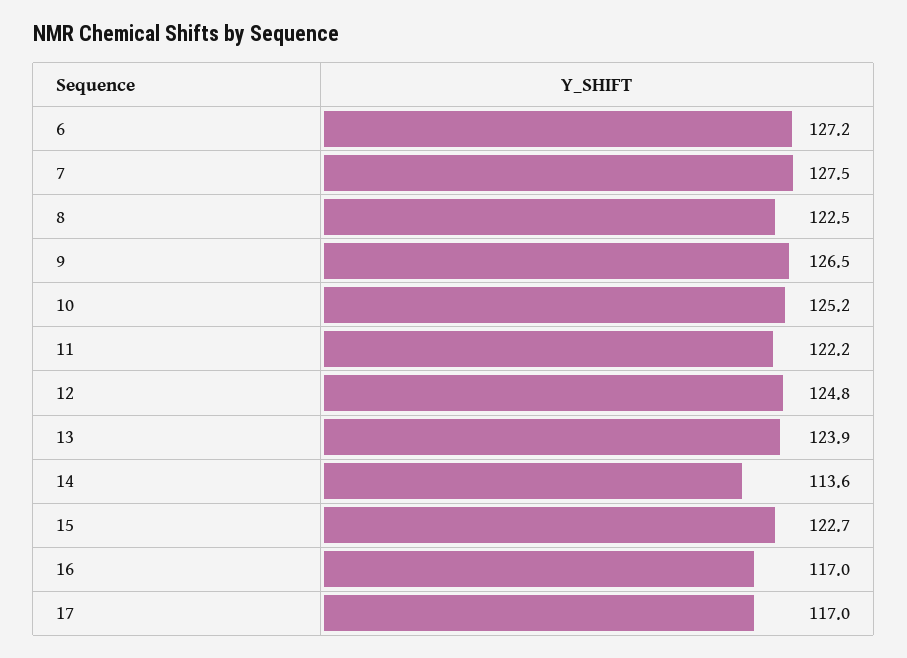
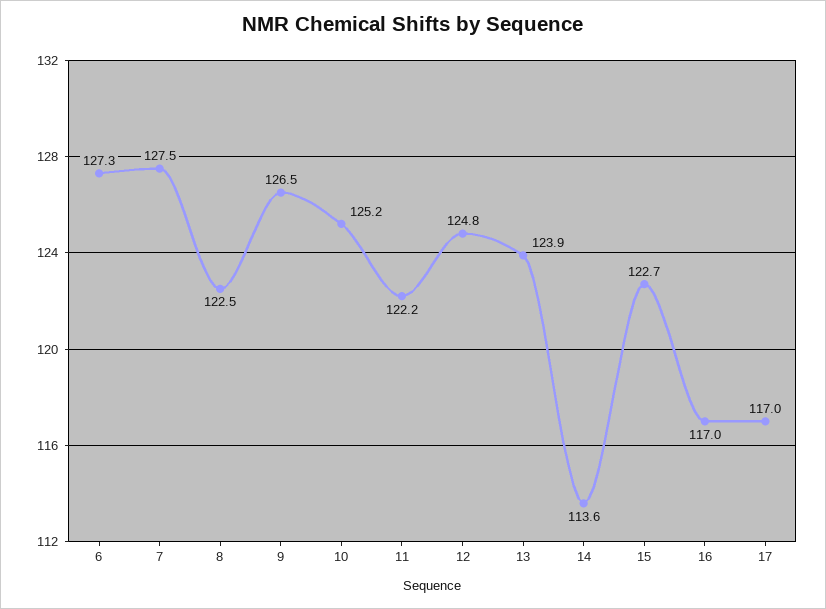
6: 127.2 -> 127.3

